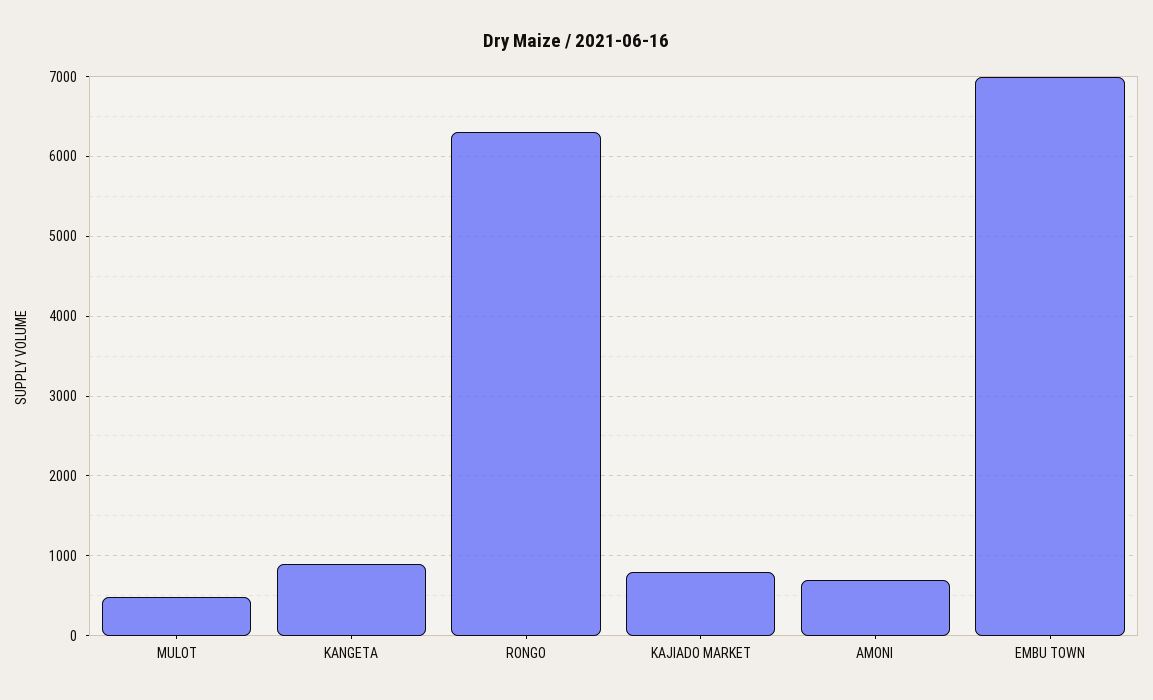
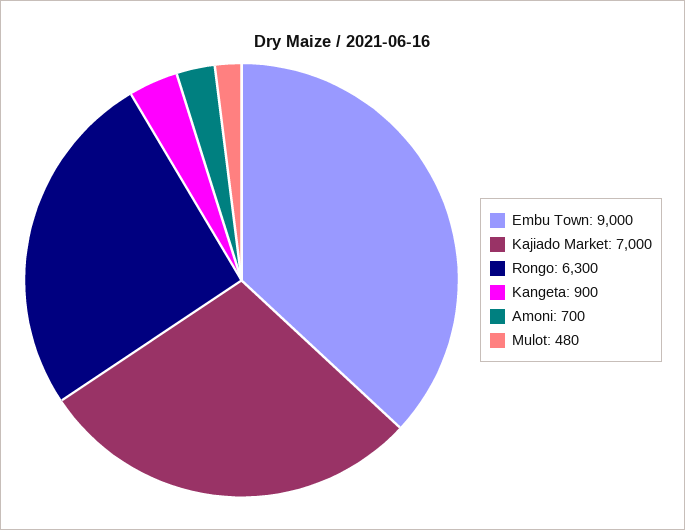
KAJIADO MARKET: 800 -> 7000
EMBU TOWN: 7000 -> 9000

